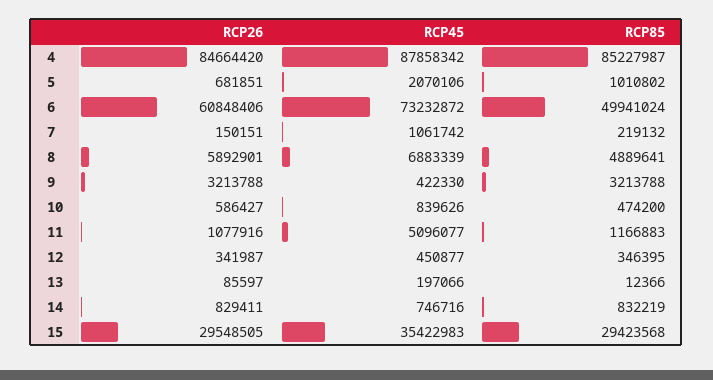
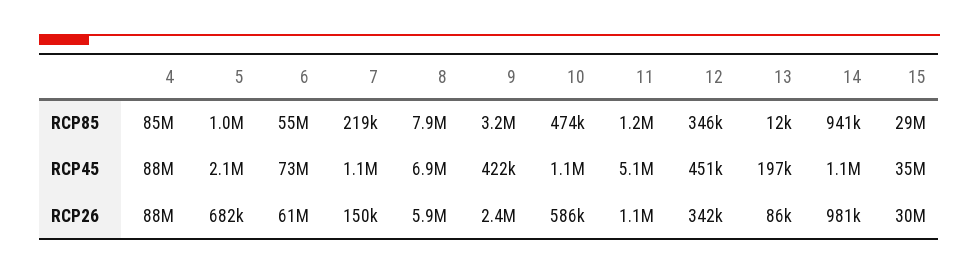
RCP26, 4: 84664420 -> 88000000
RCP85, 6: 49941024 -> 55000000
RCP85, 8: 4889641 -> 7900000
RCP26, 9: 3213788 -> 2400000
RCP45, 10: 839626 -> 1100000
RCP26, 14: 829411 -> 981000
RCP45, 14: 746716 -> 1100000
RCP85, 14: 832219 -> 941000

